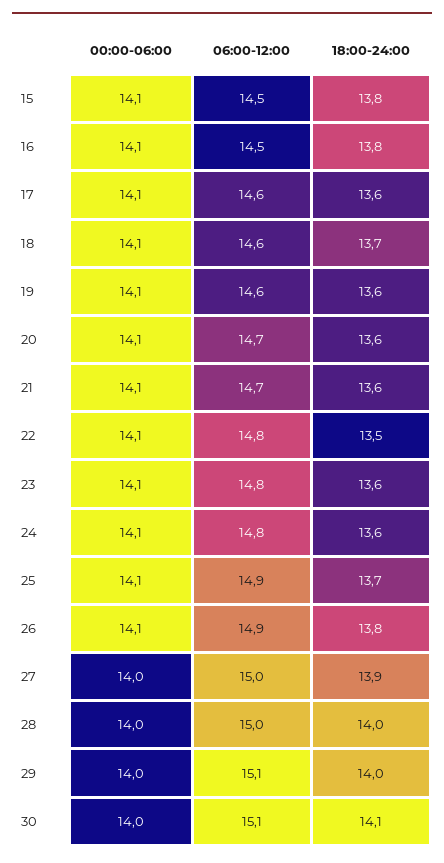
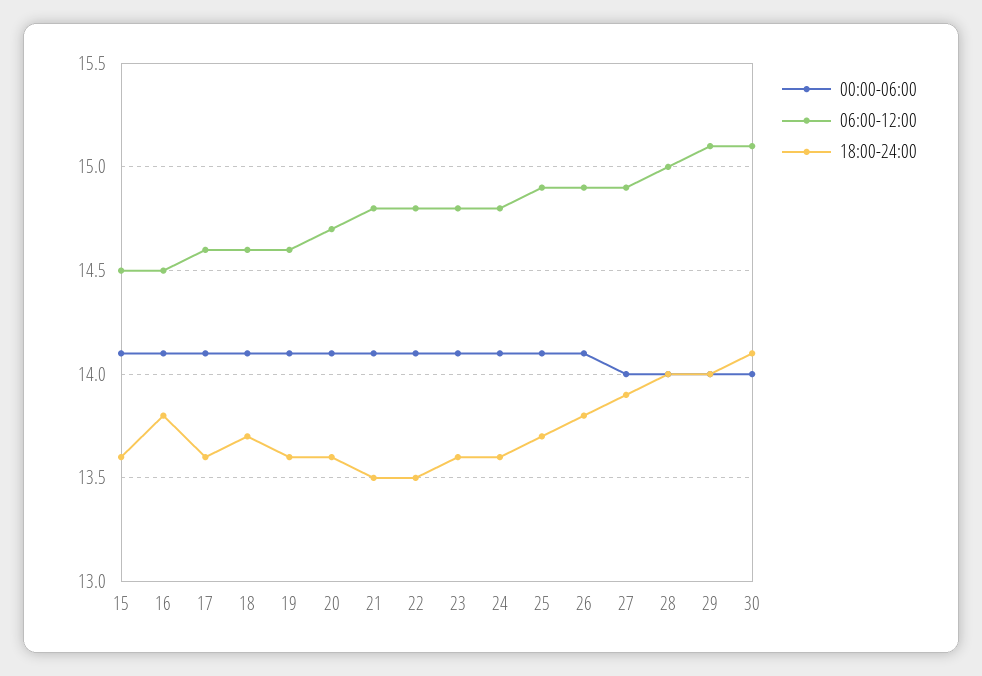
18:00-24:00, 15: 13.8 -> 13.6
06:00-12:00, 21: 14.7 -> 14.8
18:00-24:00, 21: 13.6 -> 13.5
06:00-12:00, 27: 15 -> 14.9

